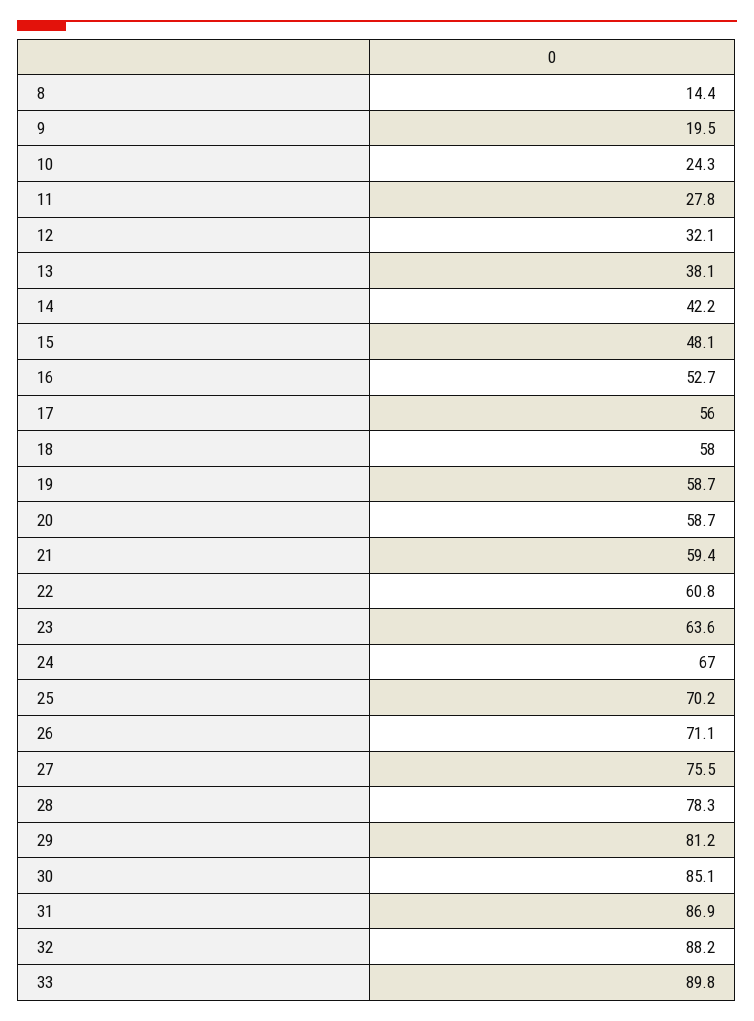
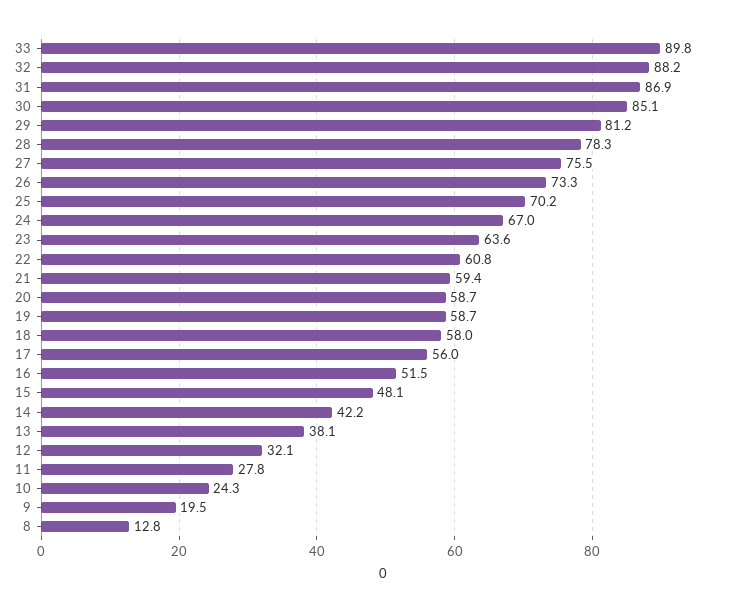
8: 14.4 -> 12.8
16: 52.7 -> 51.5
26: 71.1 -> 73.3

